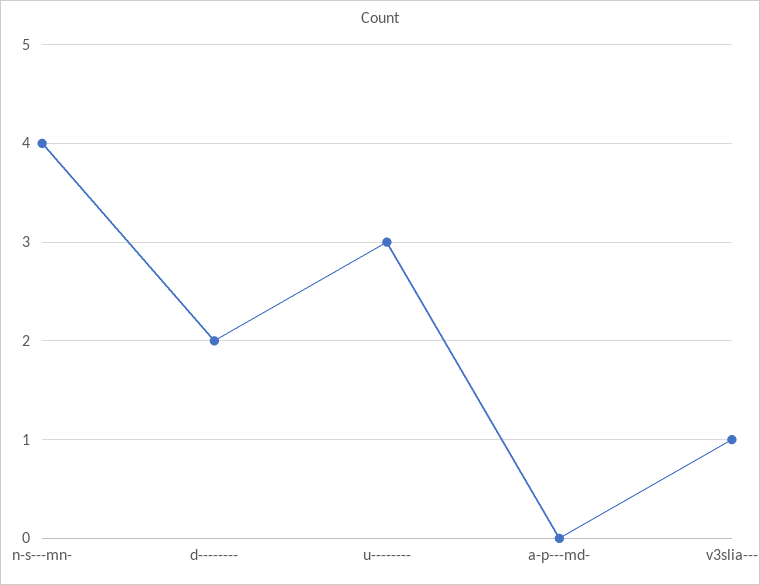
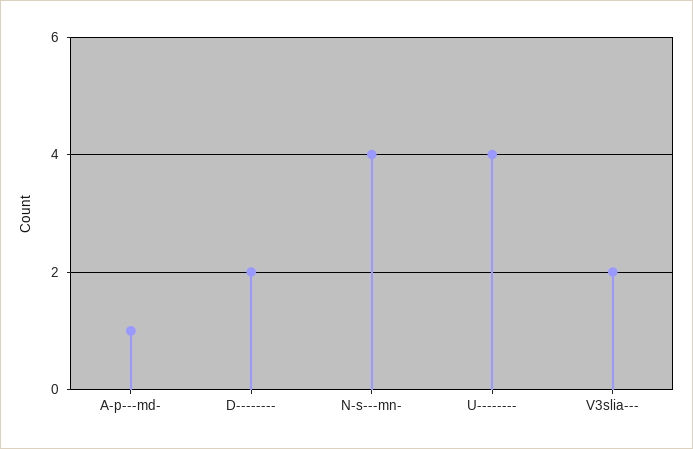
u--------: 3 -> 4
a-p---md-: 0 -> 1
v3slia---: 1 -> 2

